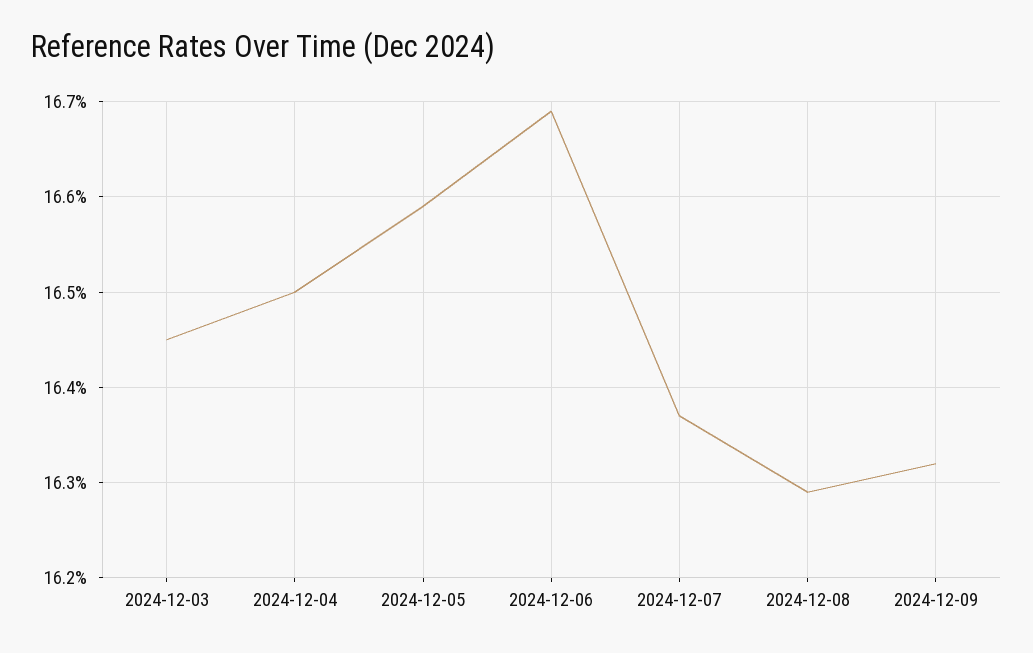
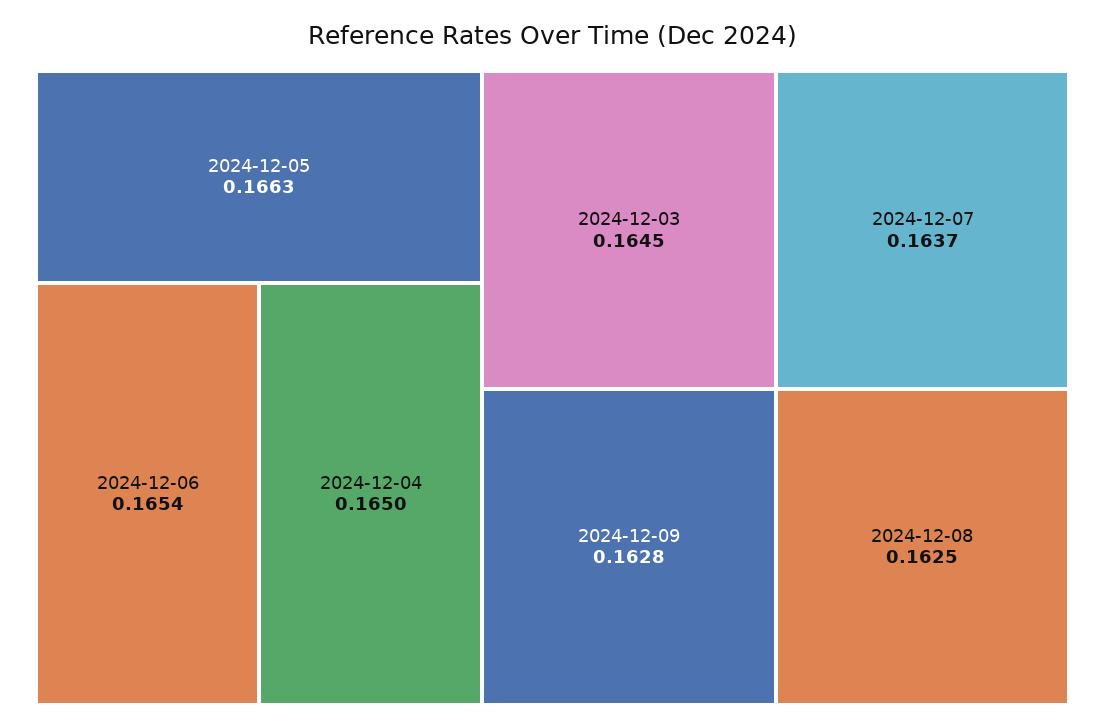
2024-12-05: 0.1659 -> 0.1663
2024-12-06: 0.1669 -> 0.1654
2024-12-08: 0.1629 -> 0.1625
2024-12-09: 0.1632 -> 0.1628

